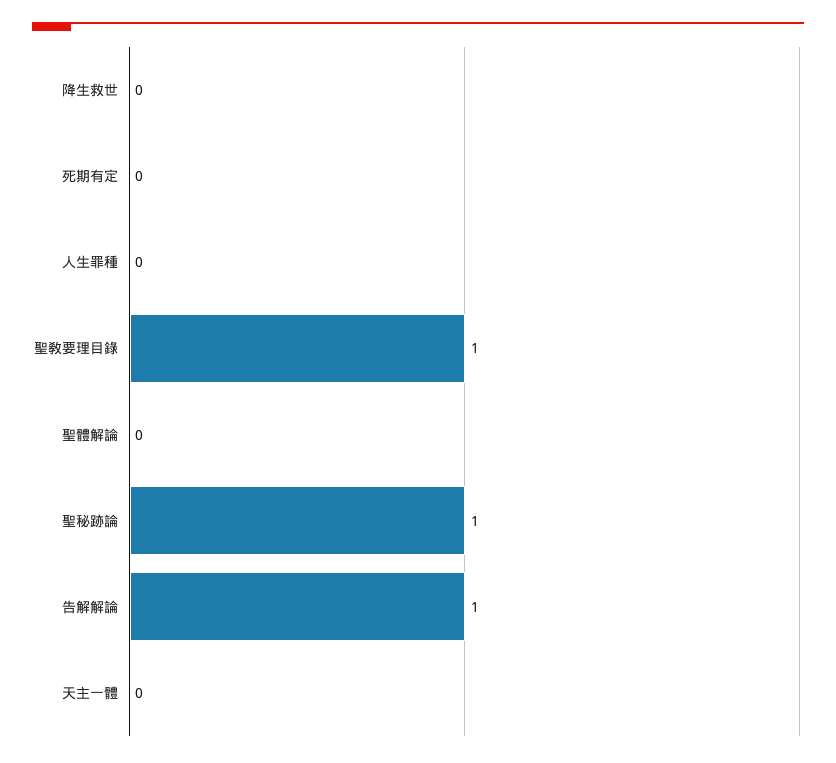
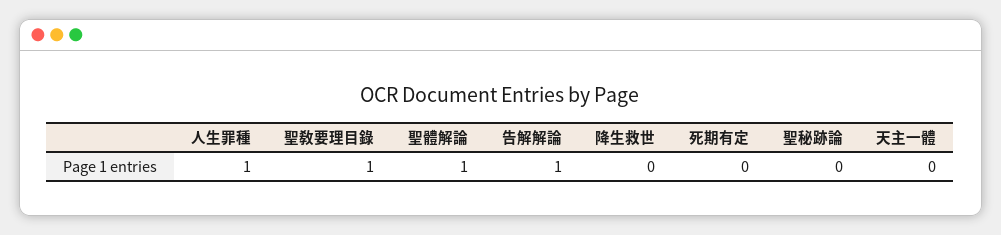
人生罪種: 0 -> 1
聖體解論: 0 -> 1
聖秘跡論: 1 -> 0

